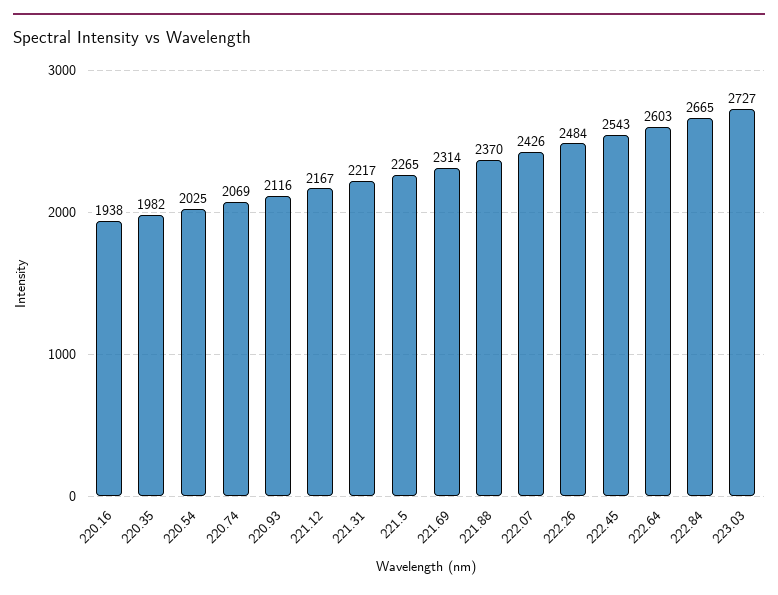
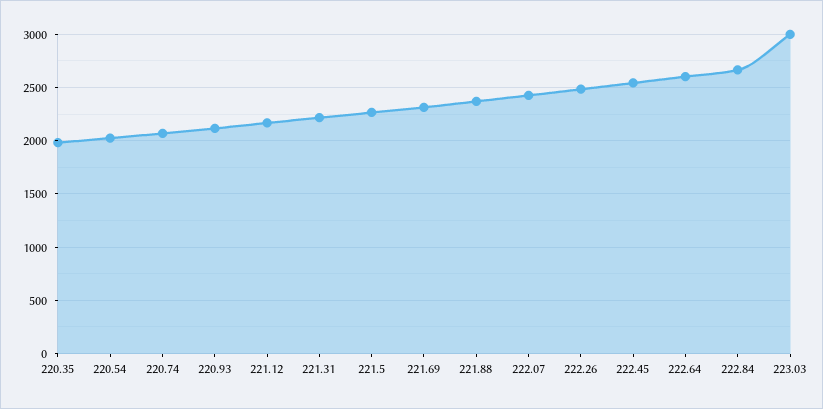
220.16: 1938 -> none
223.03: 2727 -> 3000

